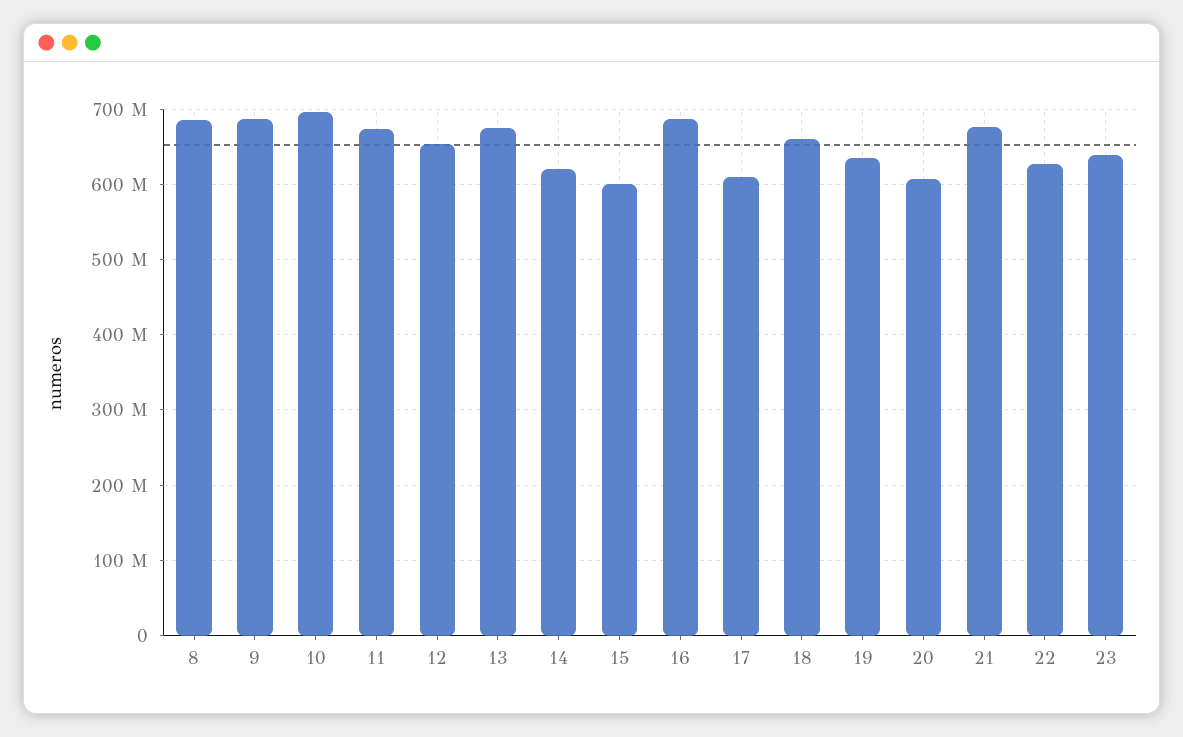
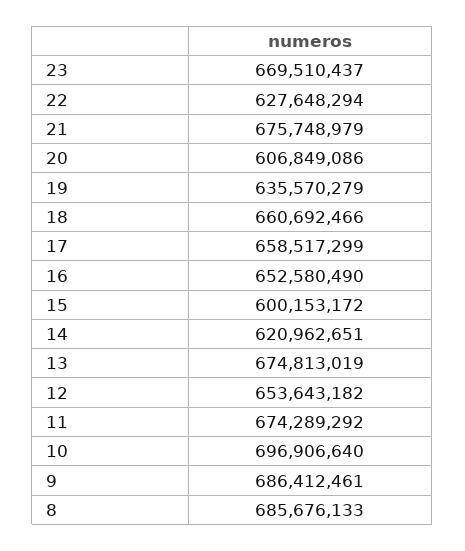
16: 690000000 -> 652580490
17: 610000000 -> 658517299
23: 640000000 -> 669510437

